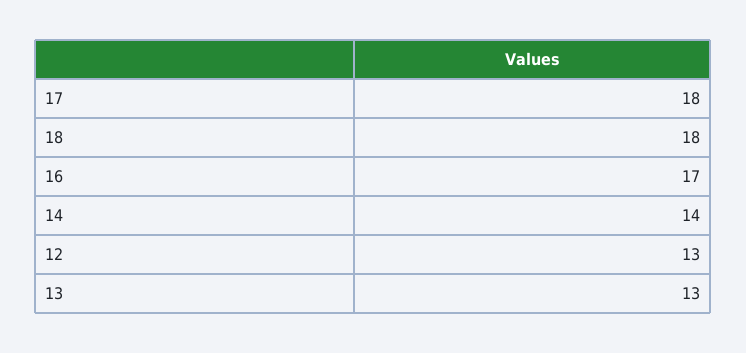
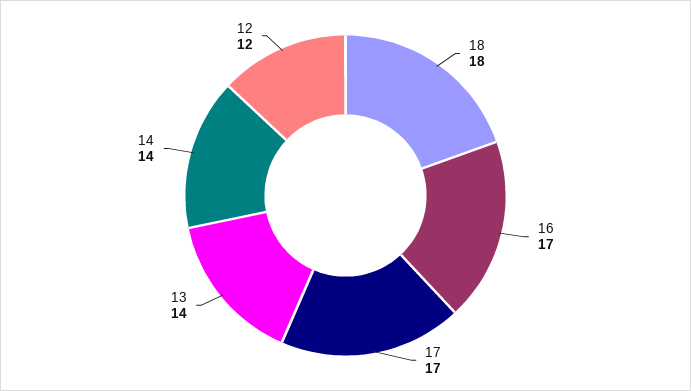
17: 18 -> 17
12: 13 -> 12
13: 13 -> 14

